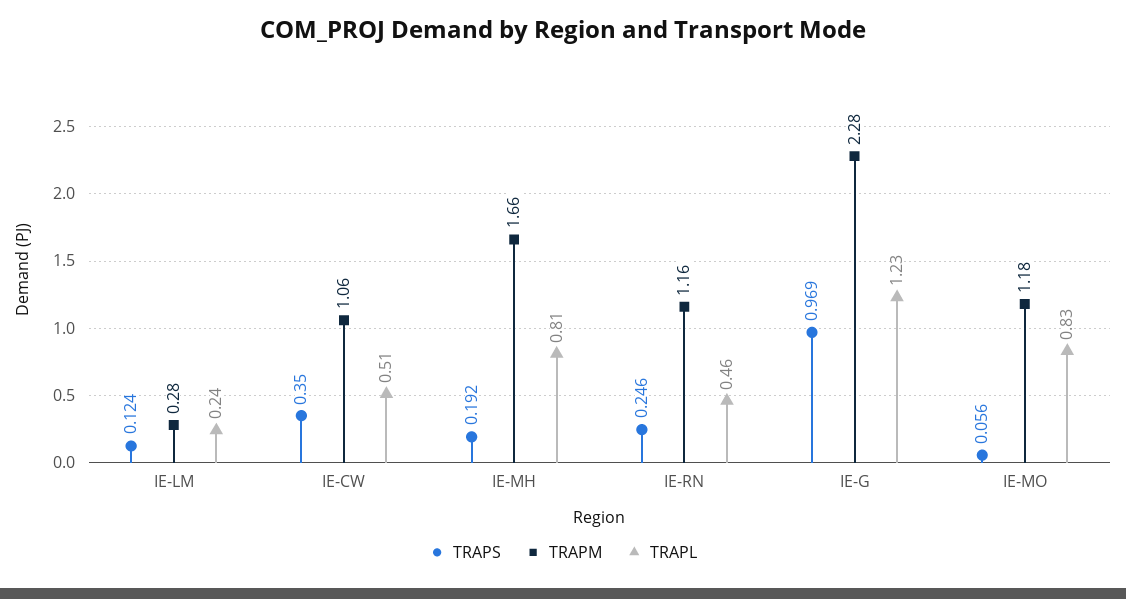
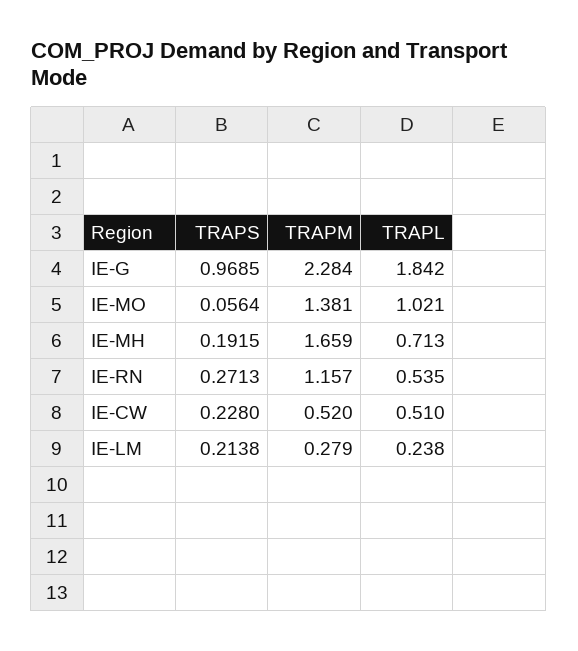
TRAPS, IE-LM: 0.124 -> 0.2138
TRAPS, IE-CW: 0.35 -> 0.228
TRAPM, IE-CW: 1.06 -> 0.52
TRAPL, IE-MH: 0.81 -> 0.713
TRAPS, IE-RN: 0.246 -> 0.2713
TRAPL, IE-RN: 0.46 -> 0.535
TRAPL, IE-G: 1.23 -> 1.842
TRAPM, IE-MO: 1.18 -> 1.381
TRAPL, IE-MO: 0.83 -> 1.021

